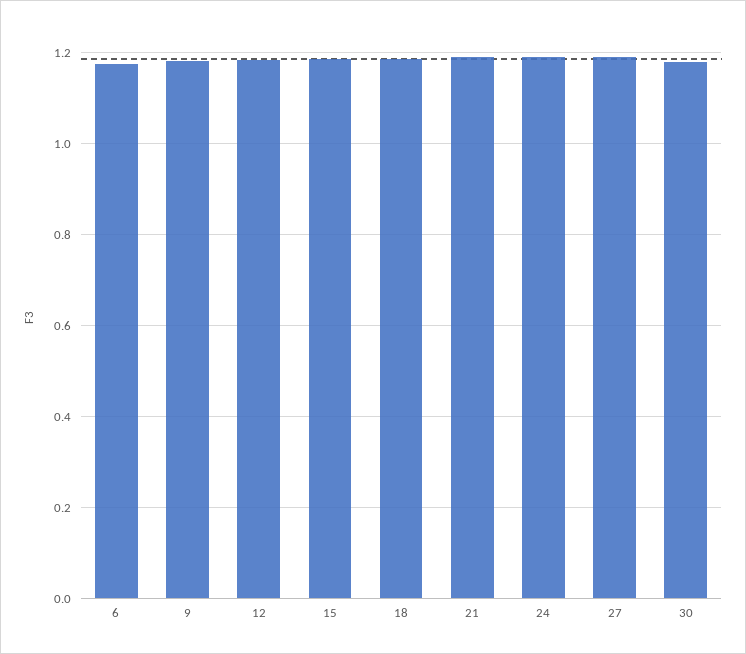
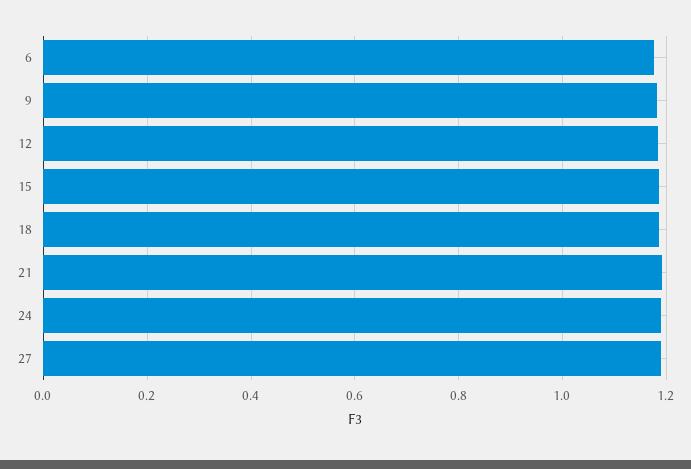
30: 1.18 -> none

